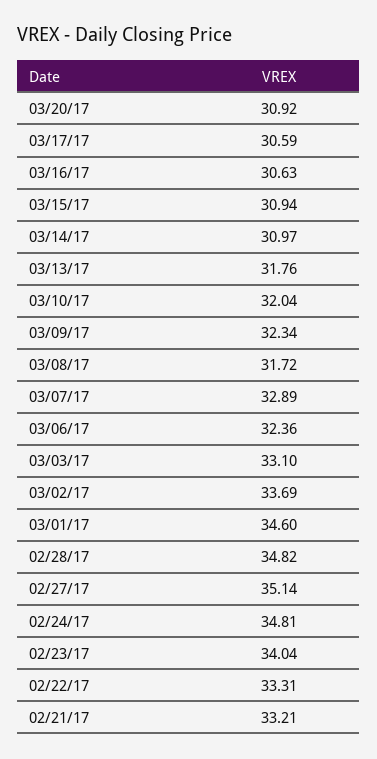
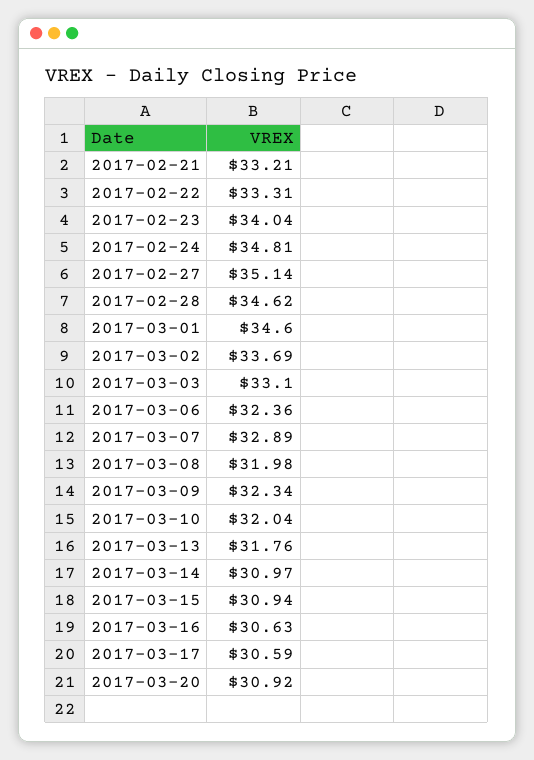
03/08/17: 31.72 -> 31.98
02/28/17: 34.82 -> 34.62

